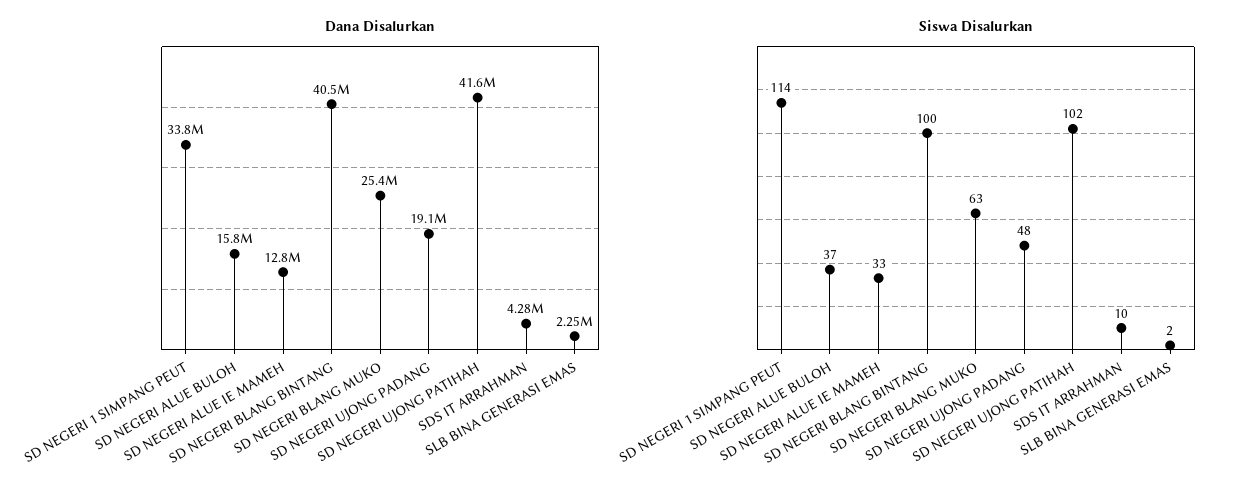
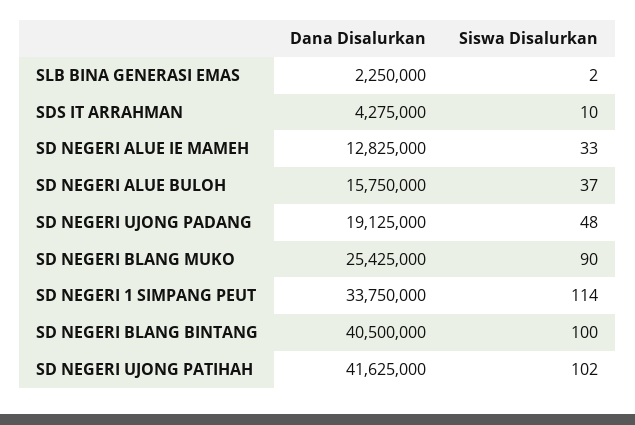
Siswa Disalurkan, SD NEGERI BLANG MUKO: 63 -> 90

